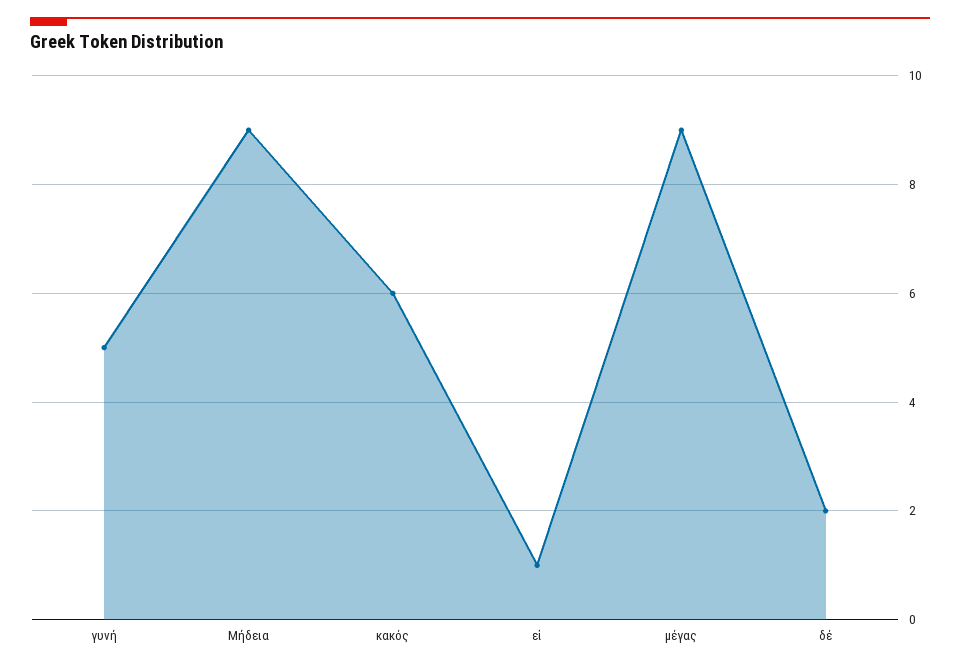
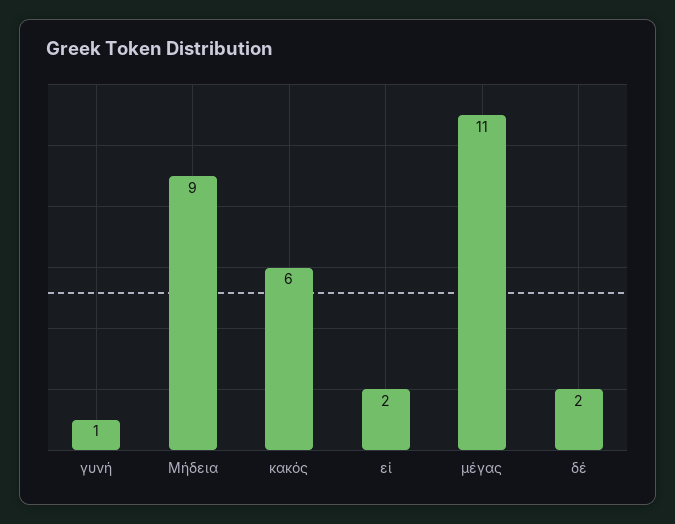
γυνή: 5 -> 1
εἰ: 1 -> 2
μέγας: 9 -> 11

